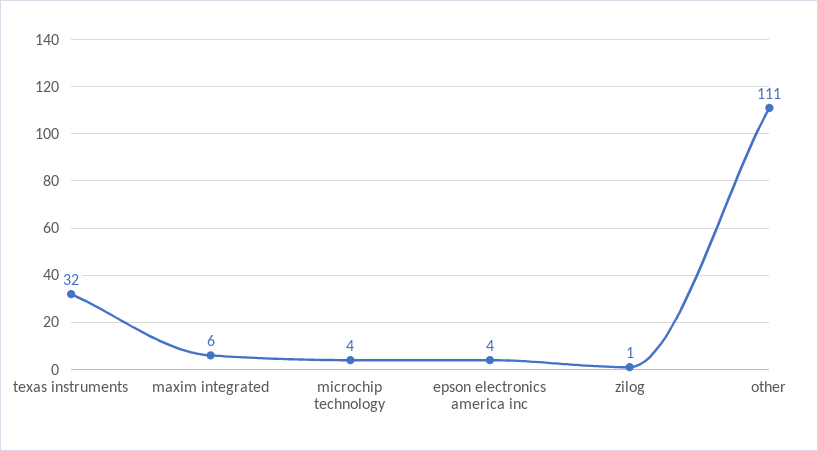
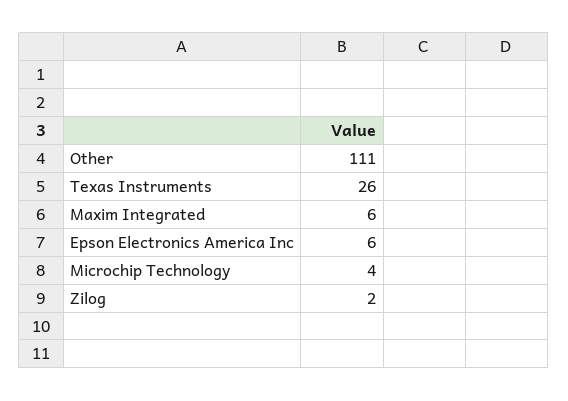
texas instruments: 32 -> 26
epson electronics america inc: 4 -> 6
zilog: 1 -> 2

